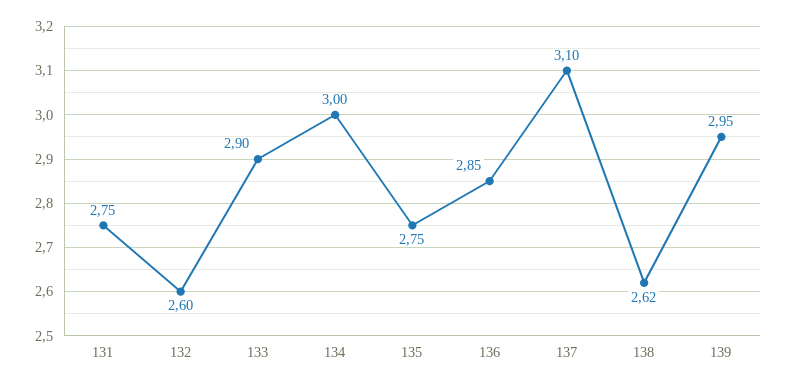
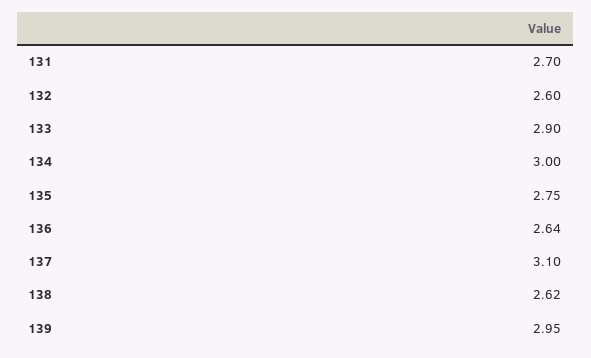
131: 2.75 -> 2.7
136: 2.85 -> 2.64

